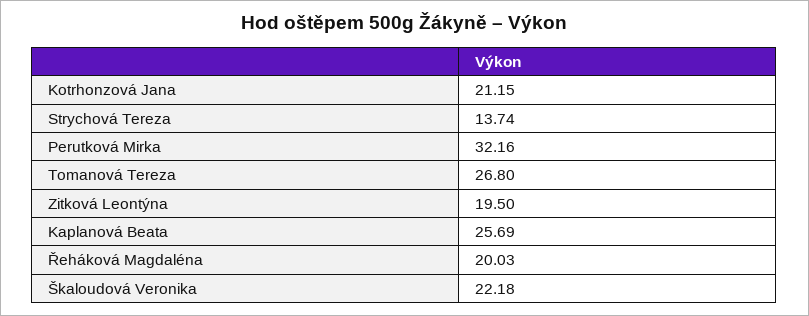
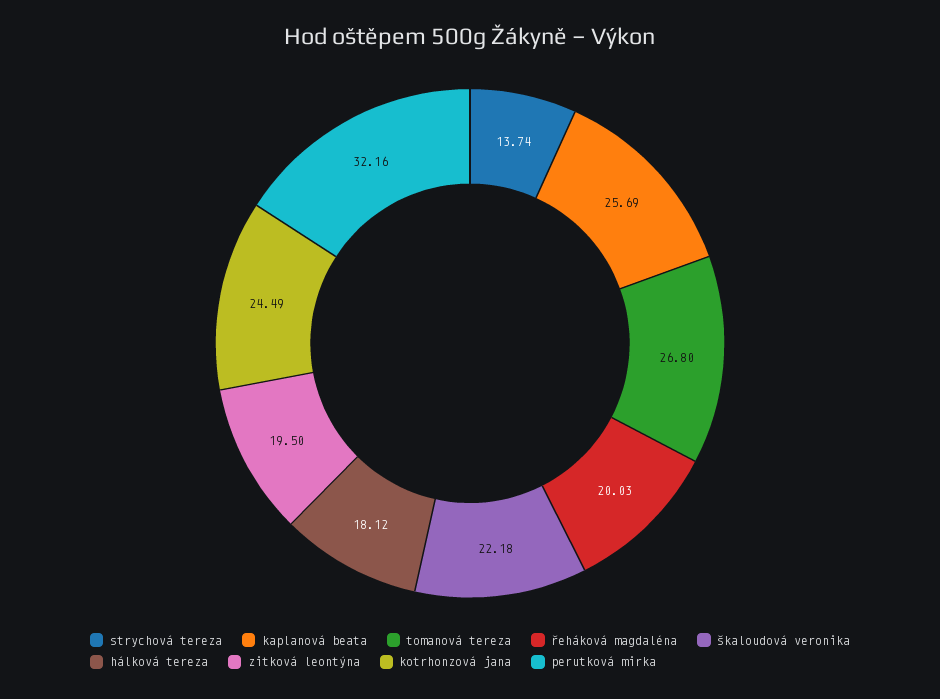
Kotrhonzová Jana: 21.15 -> 24.49
hálková tereza: none -> 18.12

